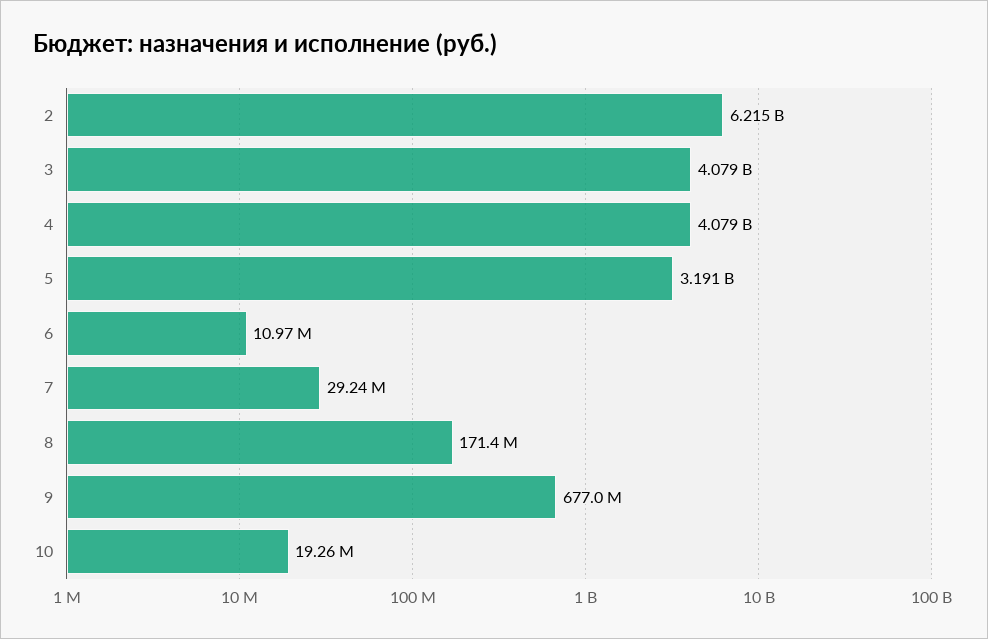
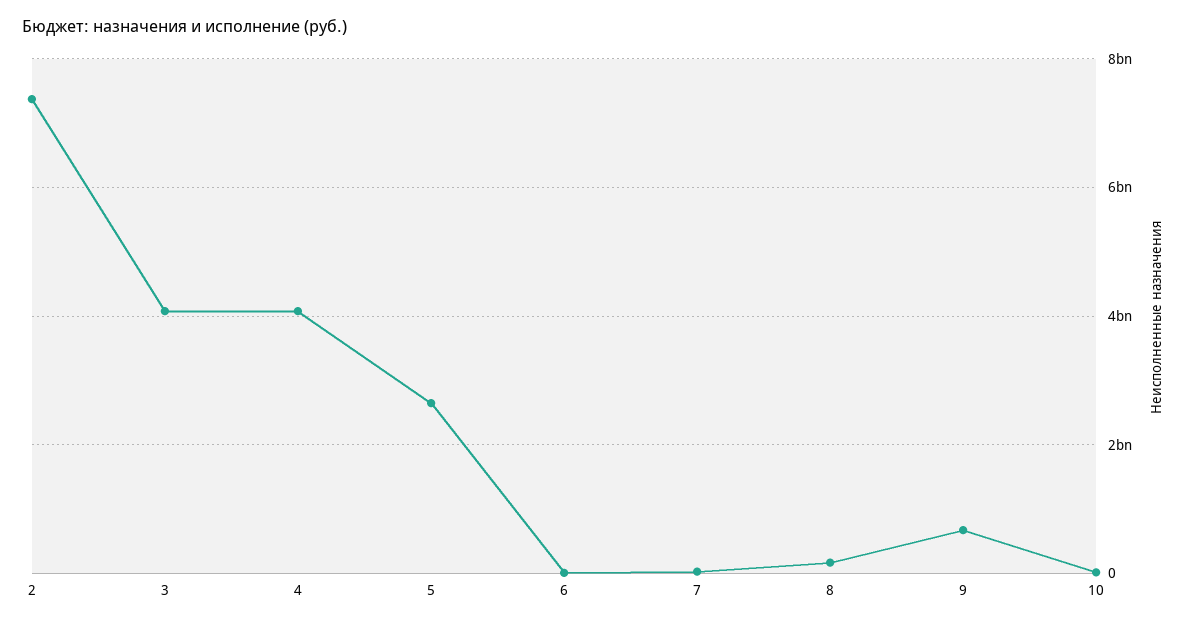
2: 6215000000 -> 7400000000
5: 3191000000 -> 2600000000

